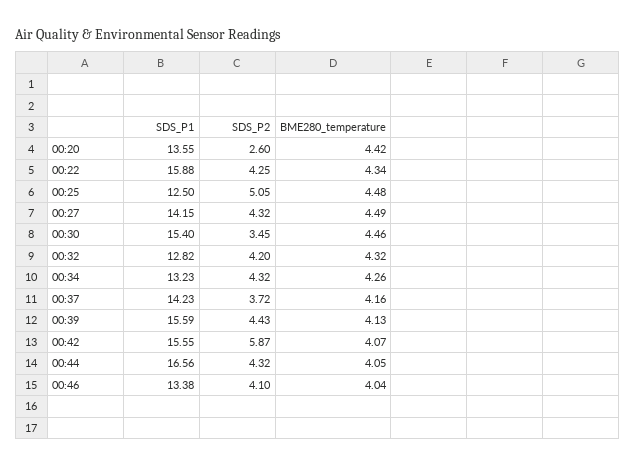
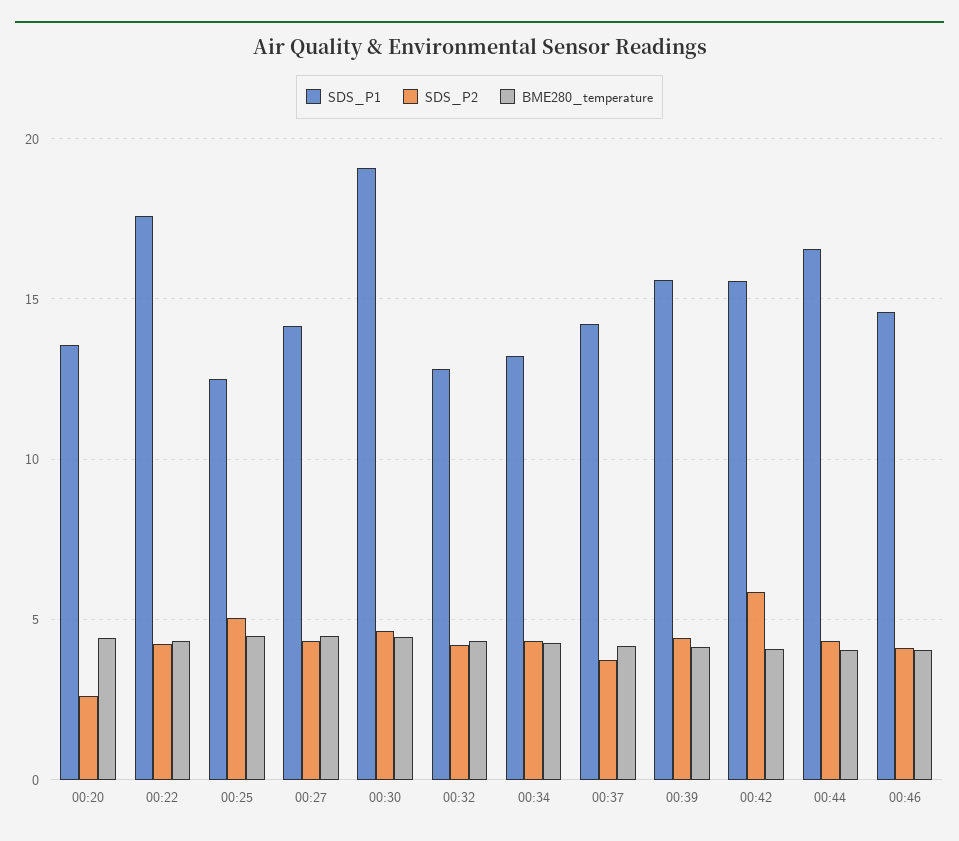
SDS_P1, 00:22: 15.88 -> 17.5
SDS_P1, 00:30: 15.4 -> 19
SDS_P2, 00:30: 3.45 -> 4.5
SDS_P1, 00:46: 13.38 -> 14.5

